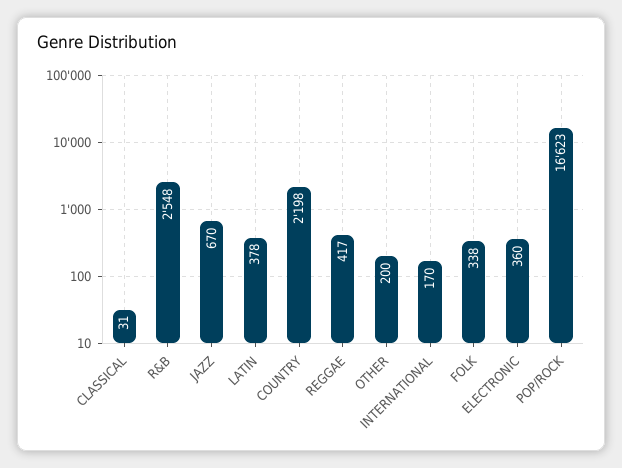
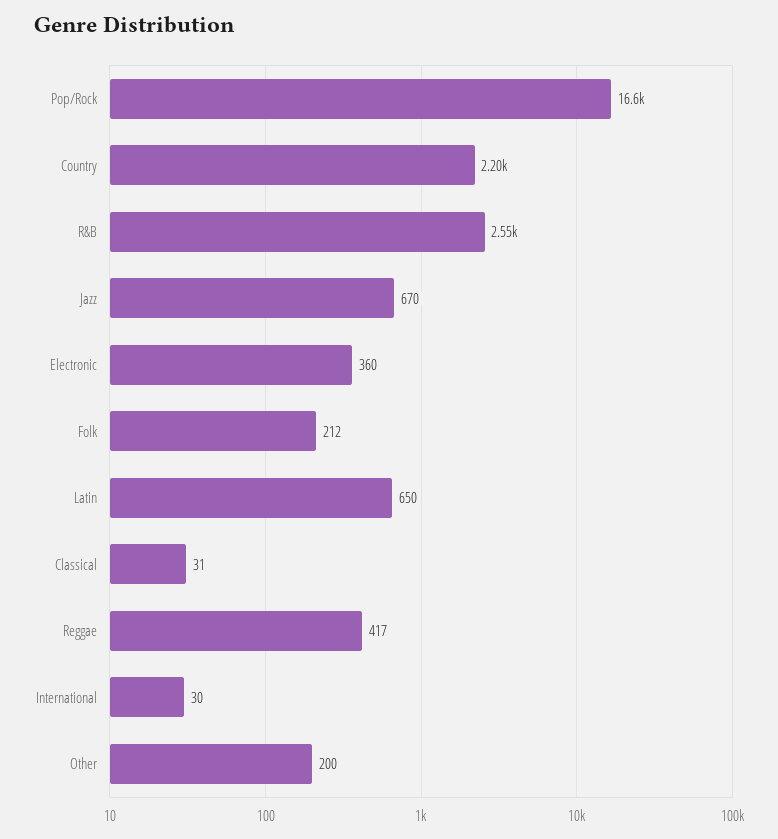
LATIN: 378 -> 650
INTERNATIONAL: 170 -> 30
FOLK: 338 -> 212

